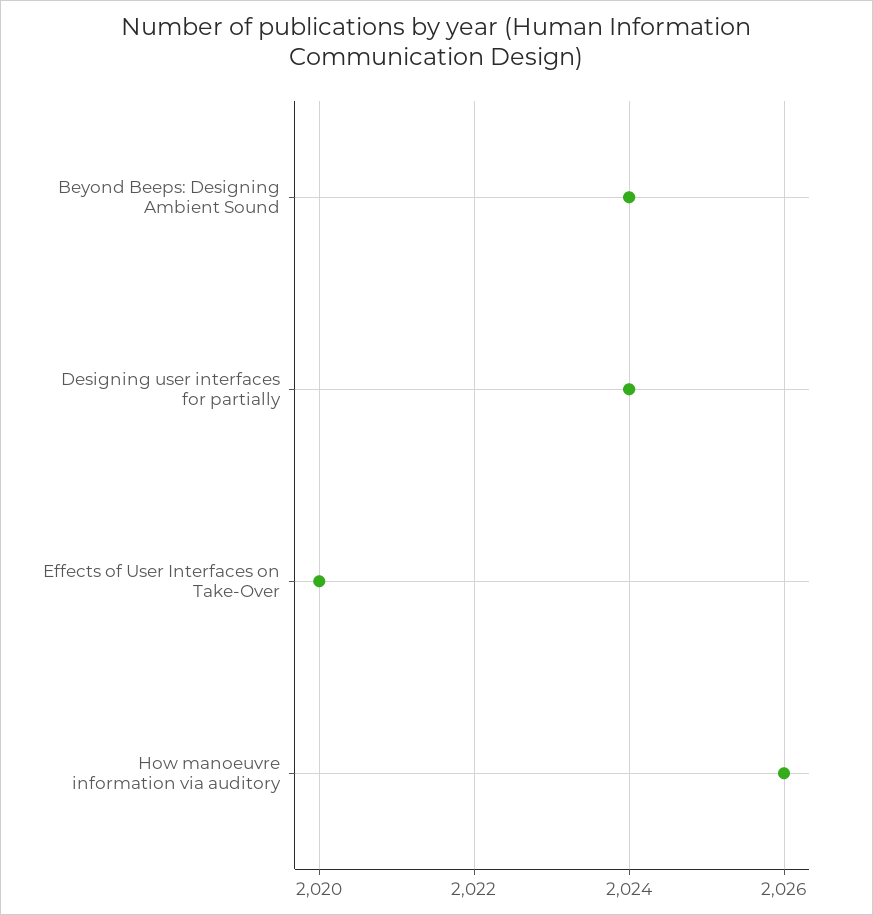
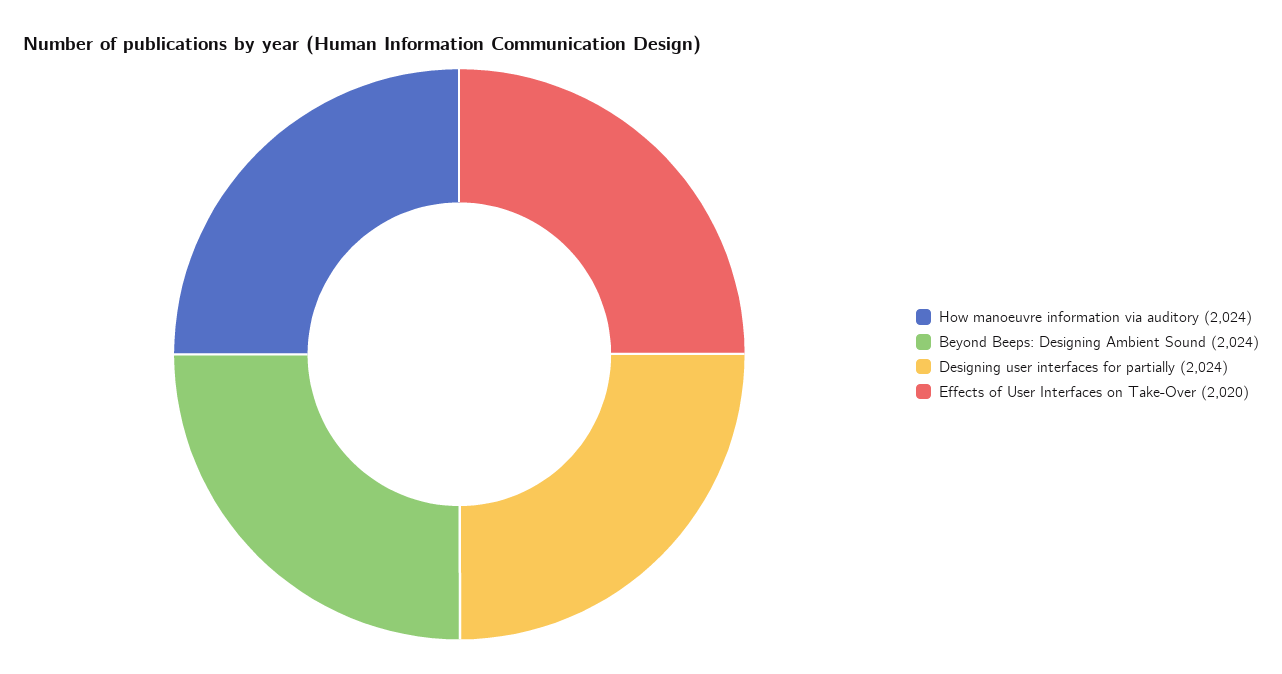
How manoeuvre information via auditory: 2026 -> 2024

